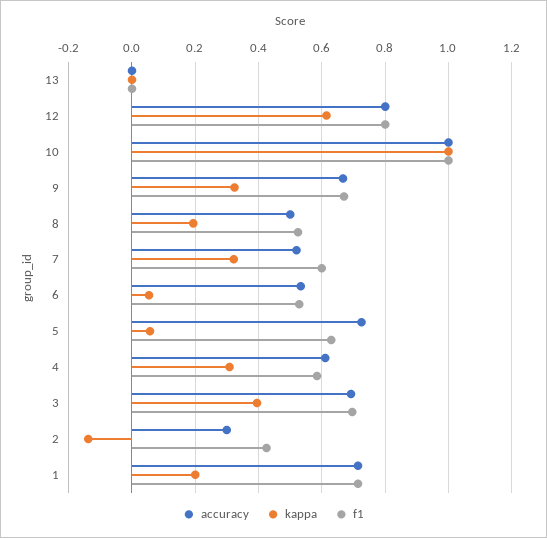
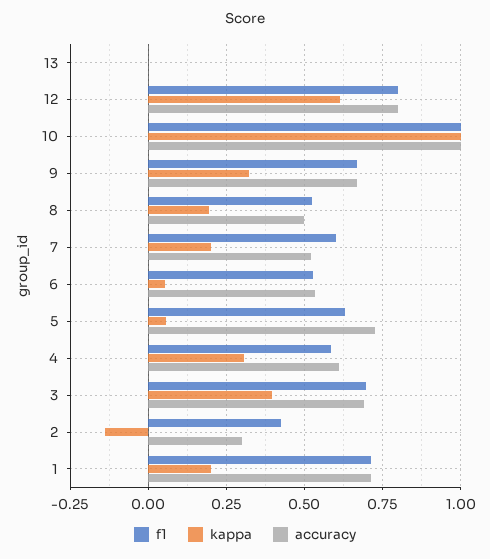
kappa, 7: 0.32 -> 0.2

